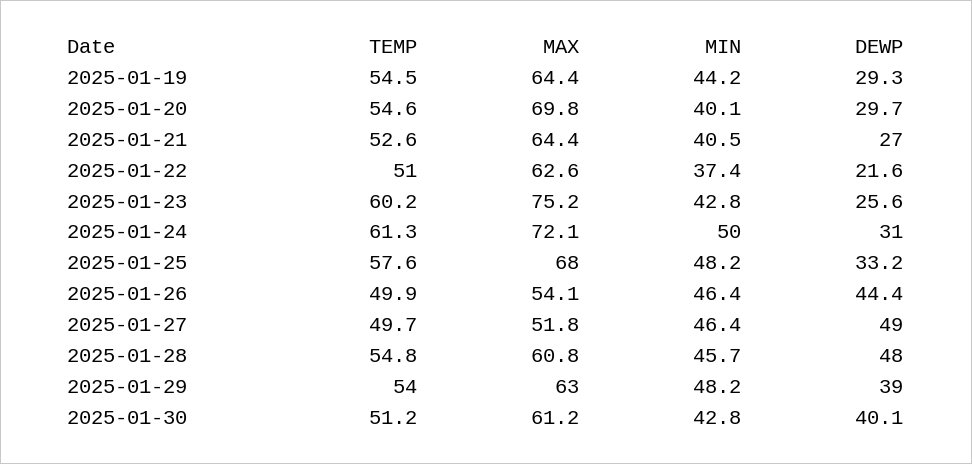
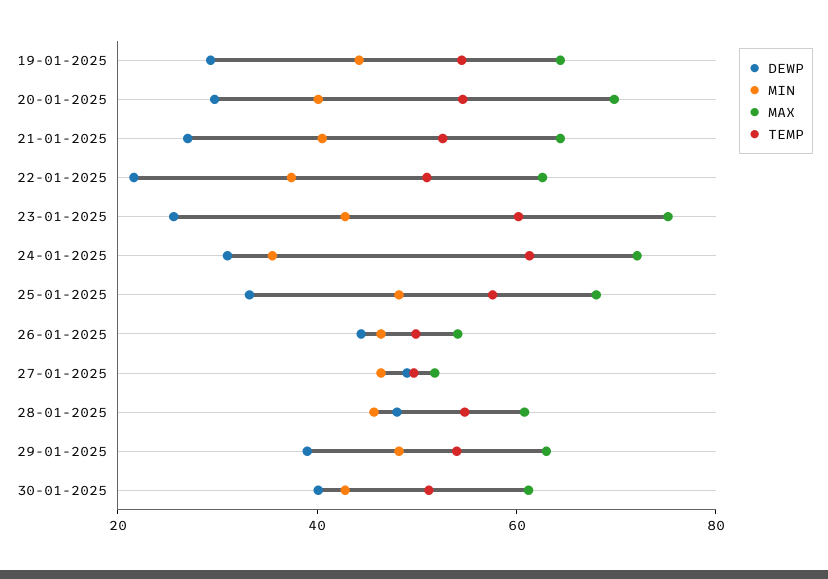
MIN, 2025-01-24: 50 -> 35

